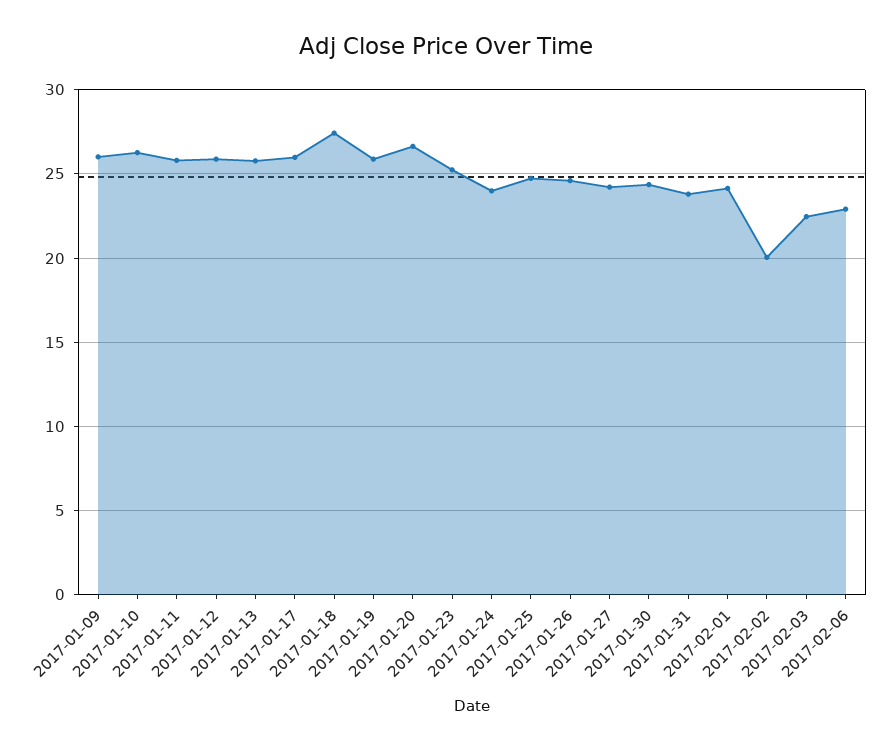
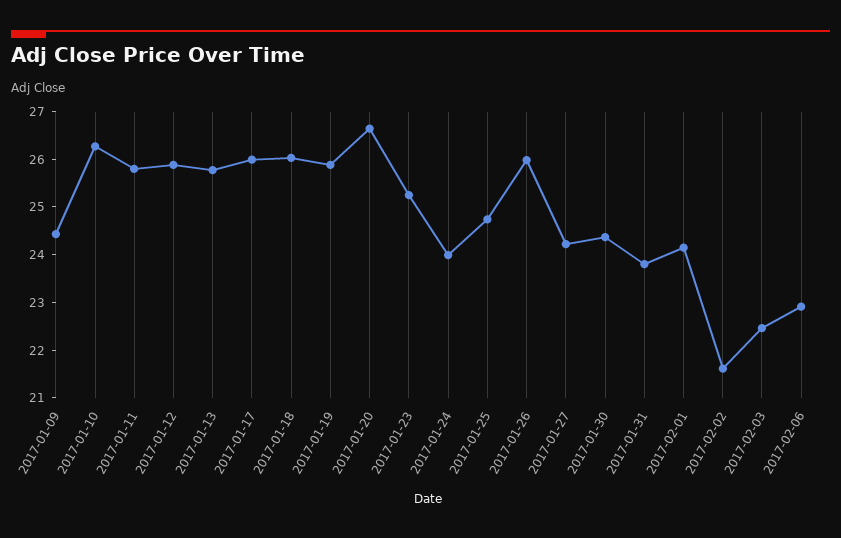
2017-01-09: 26 -> 24.4
2017-01-18: 27.5 -> 26
2017-01-26: 24.5 -> 26
2017-02-02: 20 -> 21.6

